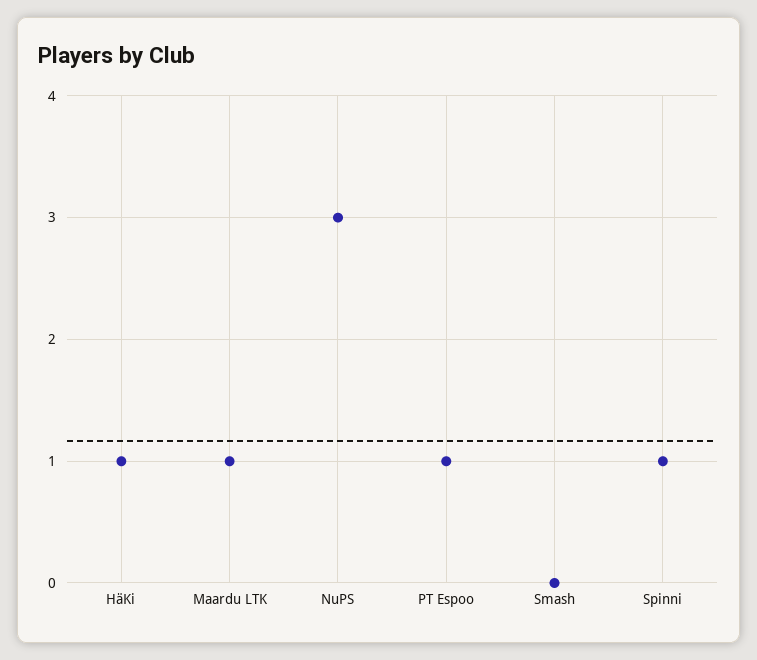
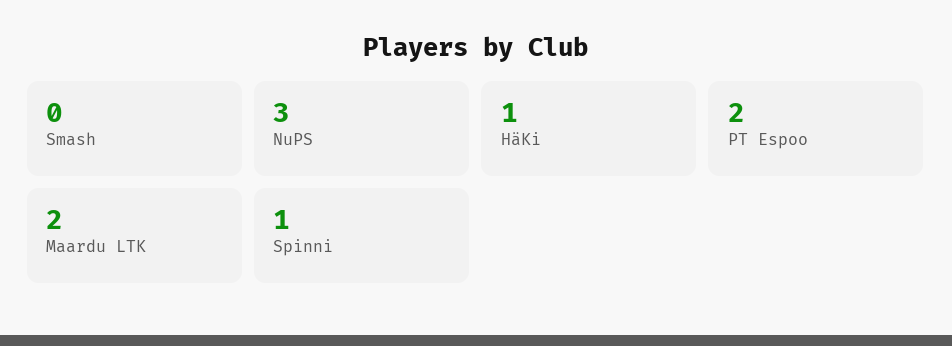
Maardu LTK: 1 -> 2
PT Espoo: 1 -> 2

